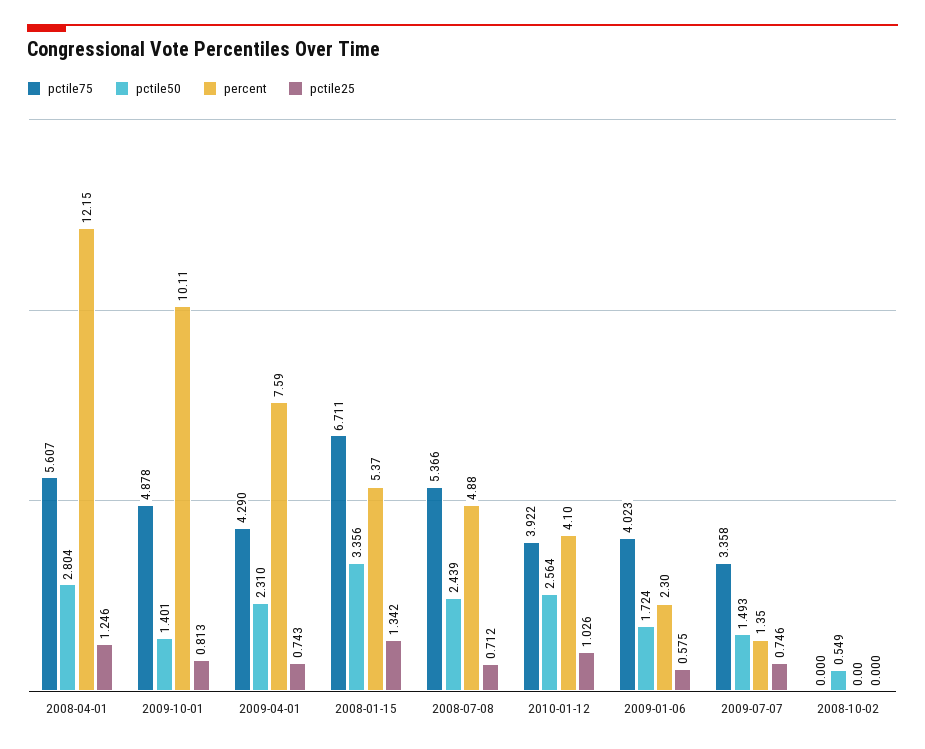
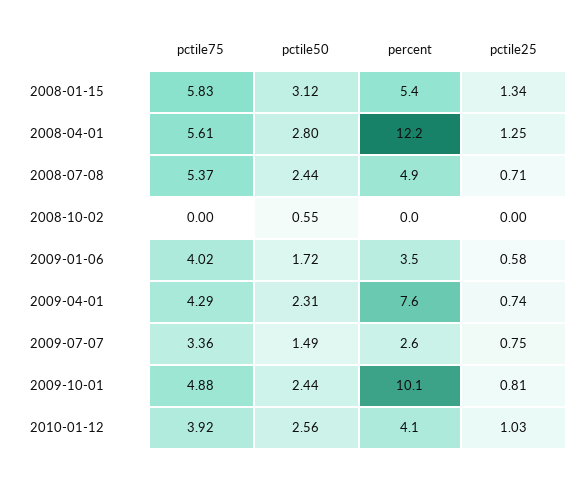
pctile50, 2009-10-01: 1.401 -> 2.44
pctile75, 2008-01-15: 6.711 -> 5.83
pctile50, 2008-01-15: 3.356 -> 3.12
percent, 2009-01-06: 2.3 -> 3.5
percent, 2009-07-07: 1.35 -> 2.6

